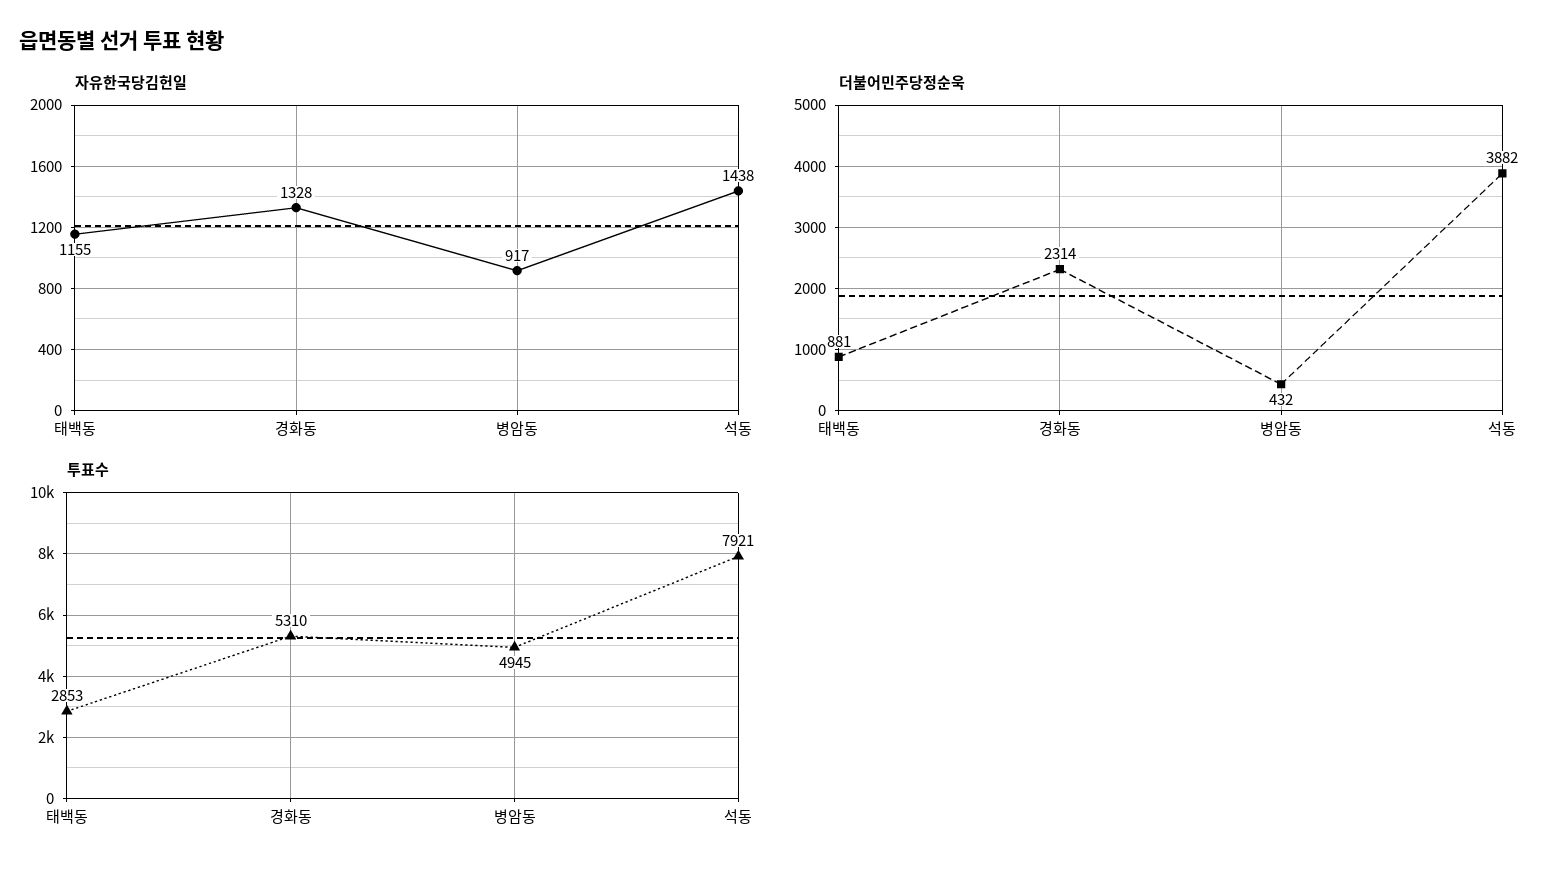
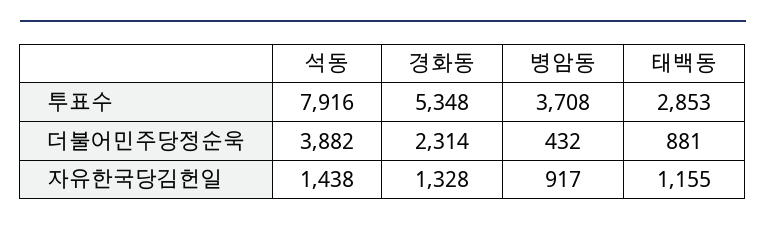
투표수, 경화동: 5310 -> 5348
투표수, 병암동: 4945 -> 3708
투표수, 석동: 7921 -> 7916

